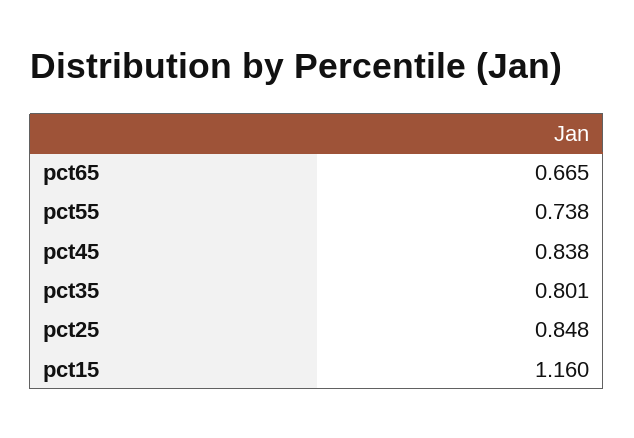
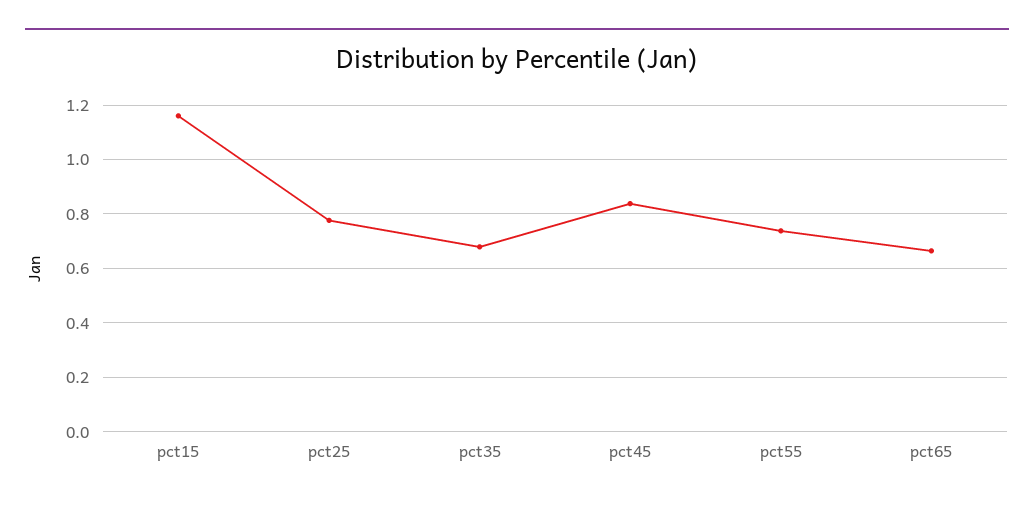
pct35: 0.801 -> 0.675
pct25: 0.848 -> 0.775

